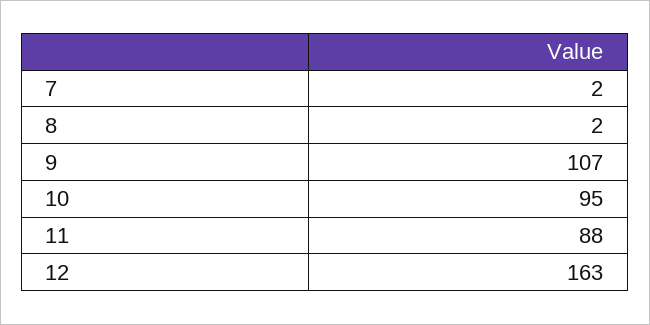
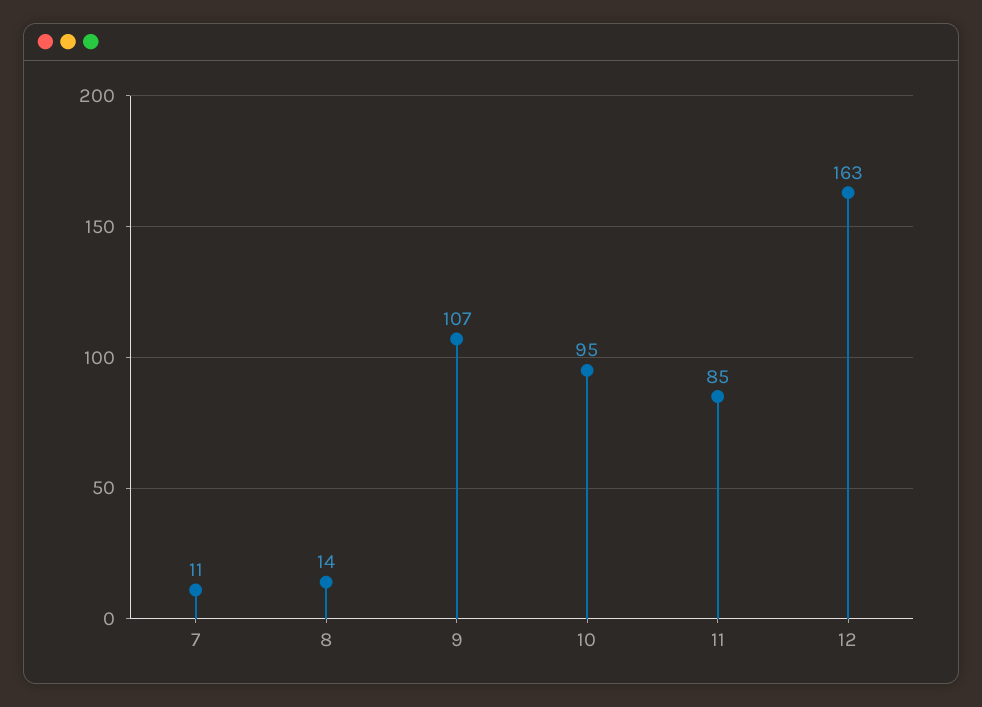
7: 2 -> 11
8: 2 -> 14
11: 88 -> 85

